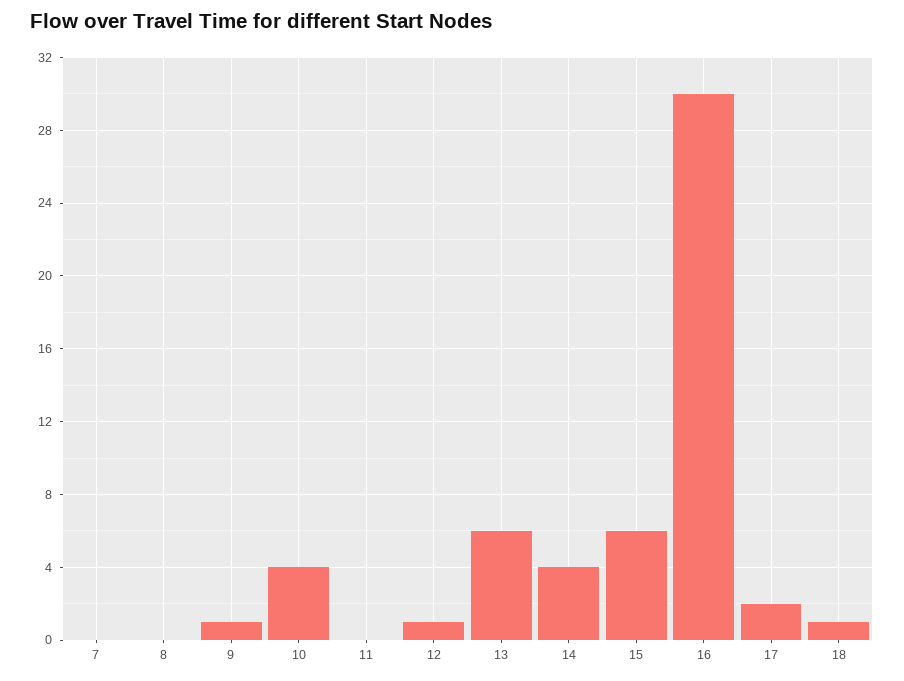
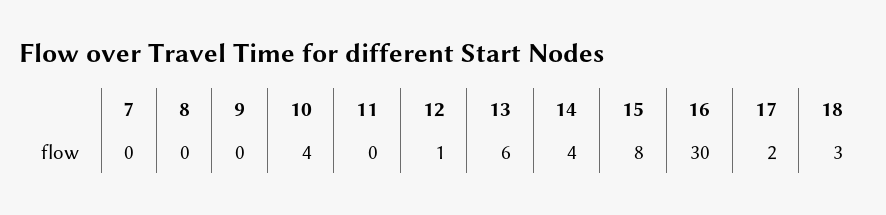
9: 1 -> 0
15: 6 -> 8
18: 1 -> 3

